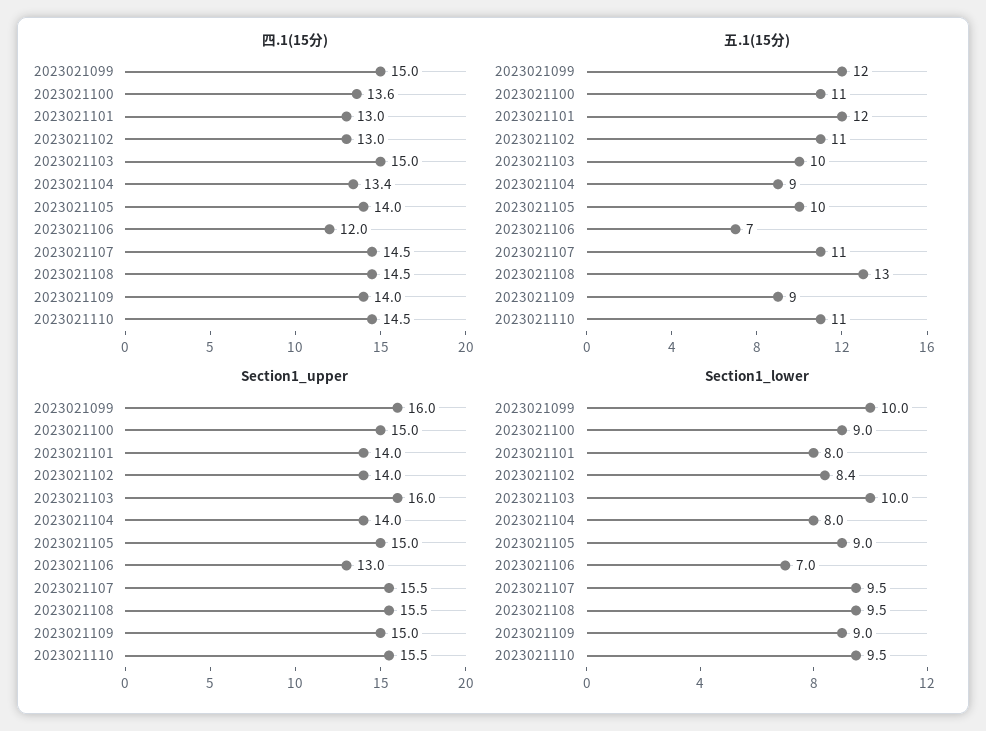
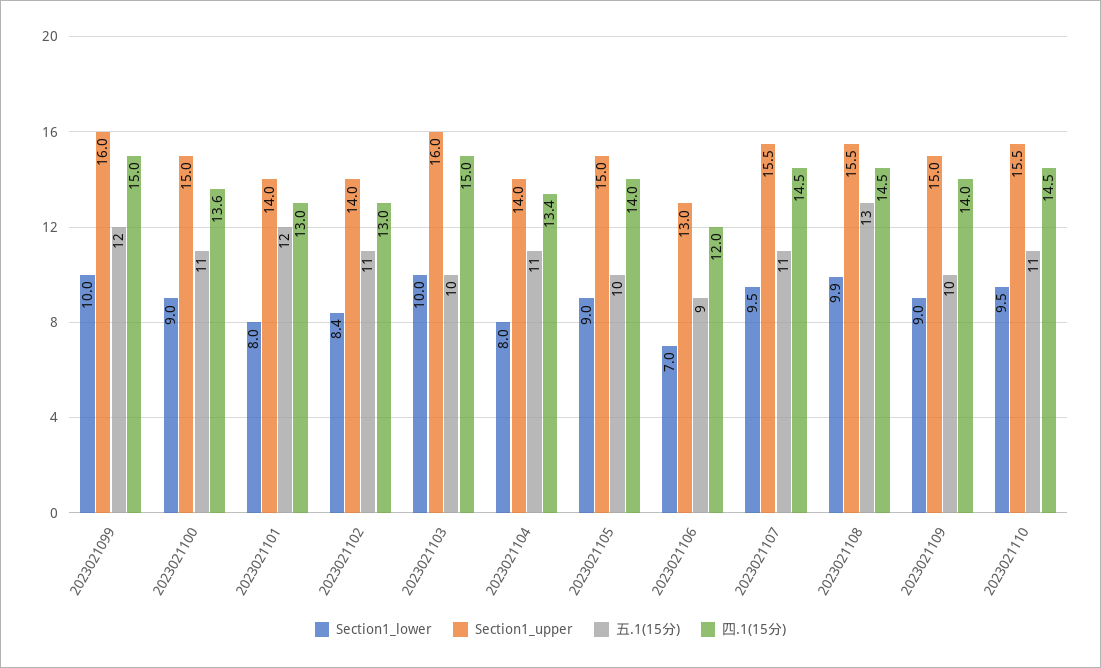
五.1(15分), 2023021104: 9 -> 11
五.1(15分), 2023021106: 7 -> 9
五.1(15分), 2023021109: 9 -> 10
Section1_lower, 2023021108: 9.5 -> 9.9

